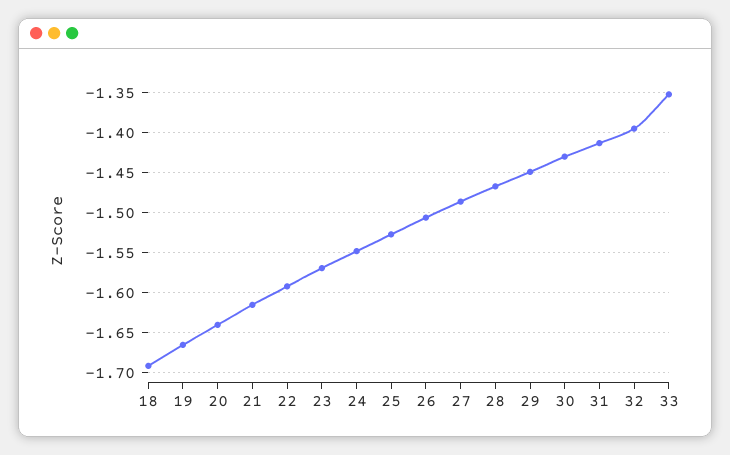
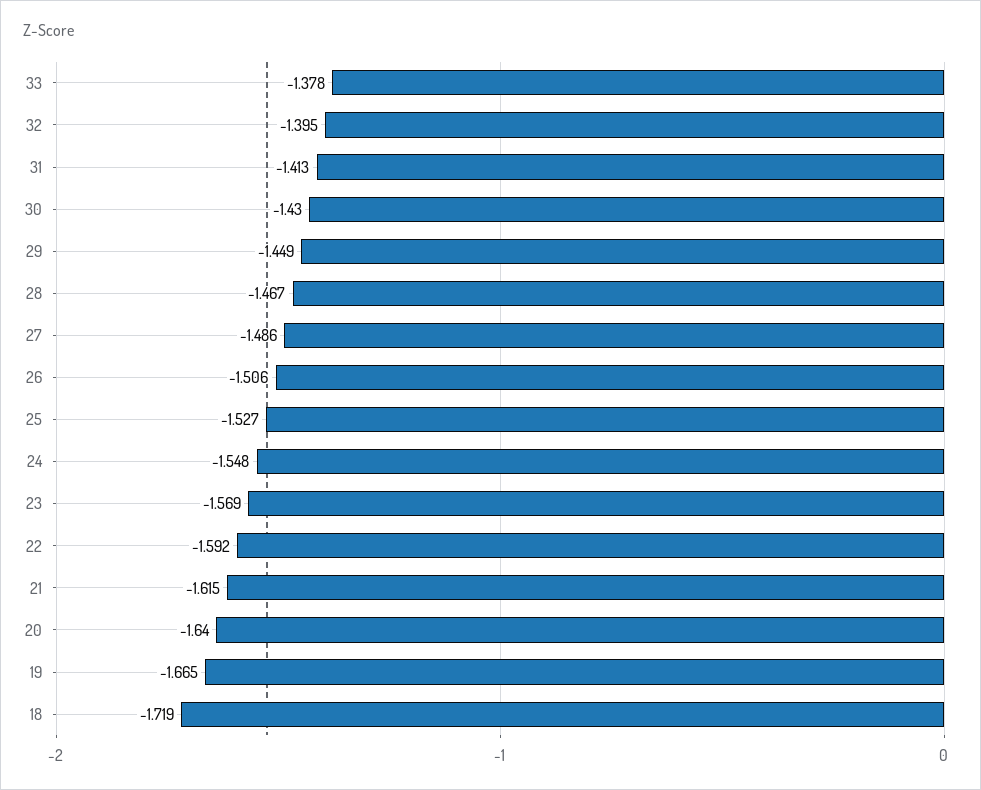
18: -1.69 -> -1.719
33: -1.35 -> -1.378

